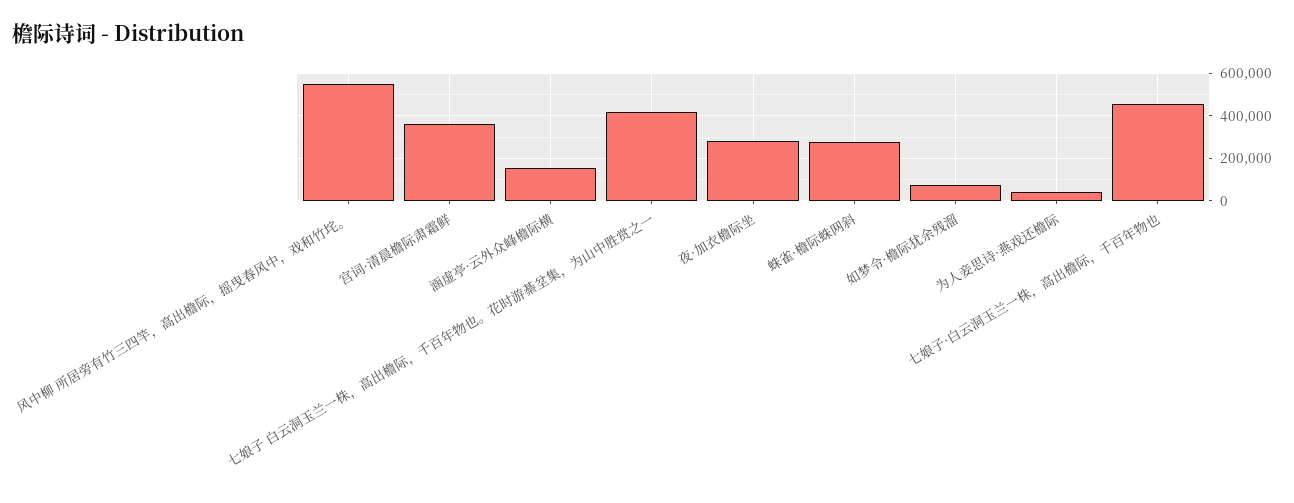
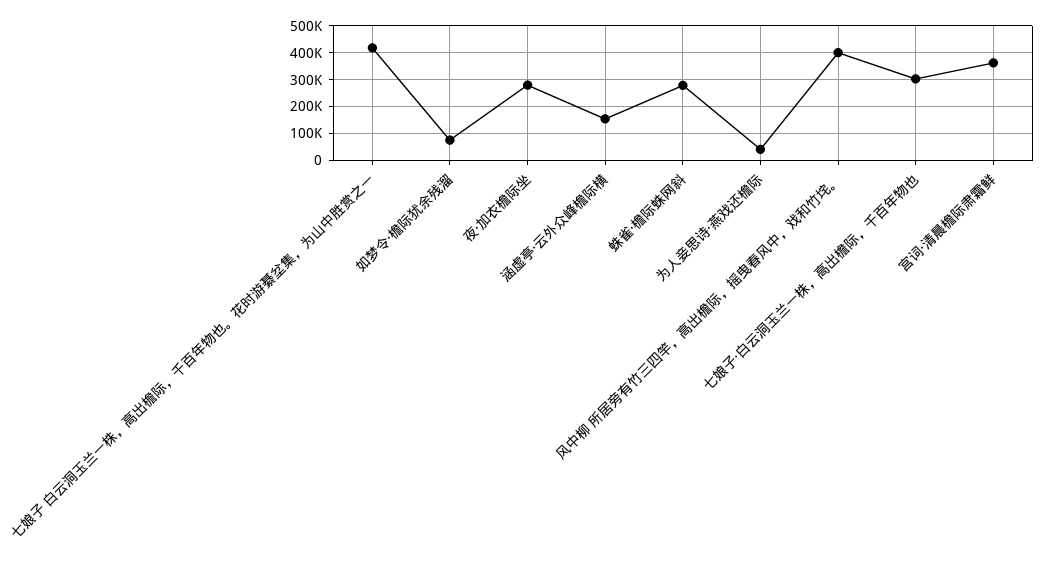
风中柳 所居旁有竹三四竿，高出檐际，摇曳春风中，戏和竹垞。: 550000 -> 400000
七娘子·白云洞玉兰一株，高出檐际，千百年物也: 450000 -> 300000

